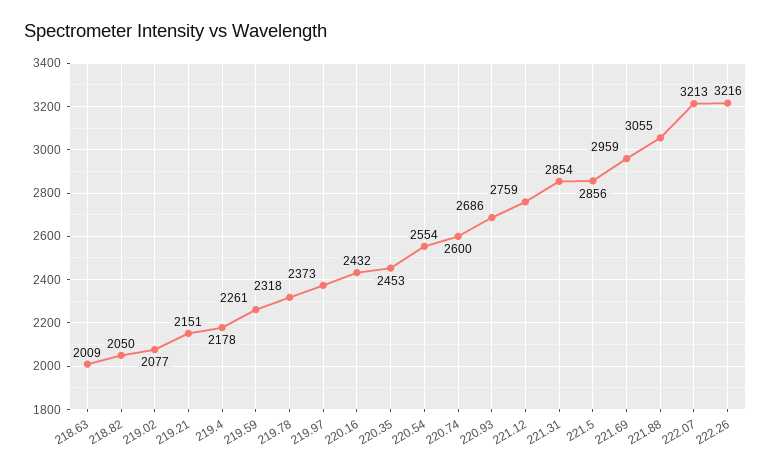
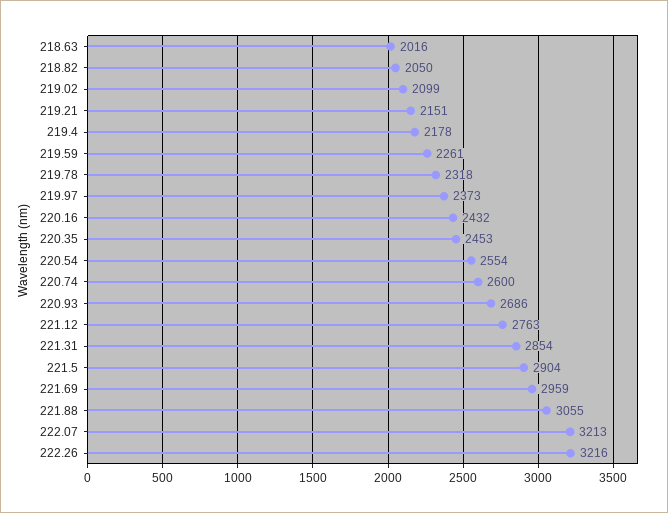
218.63: 2009 -> 2016
219.02: 2077 -> 2099
221.12: 2759 -> 2763
221.5: 2856 -> 2904

